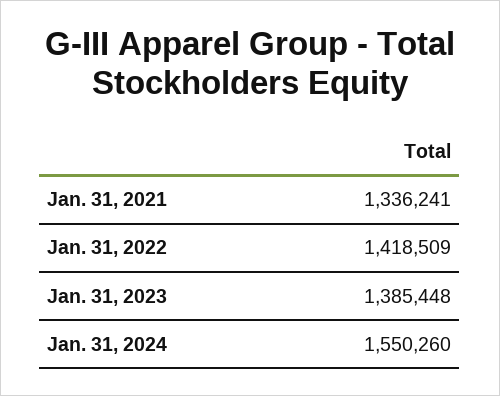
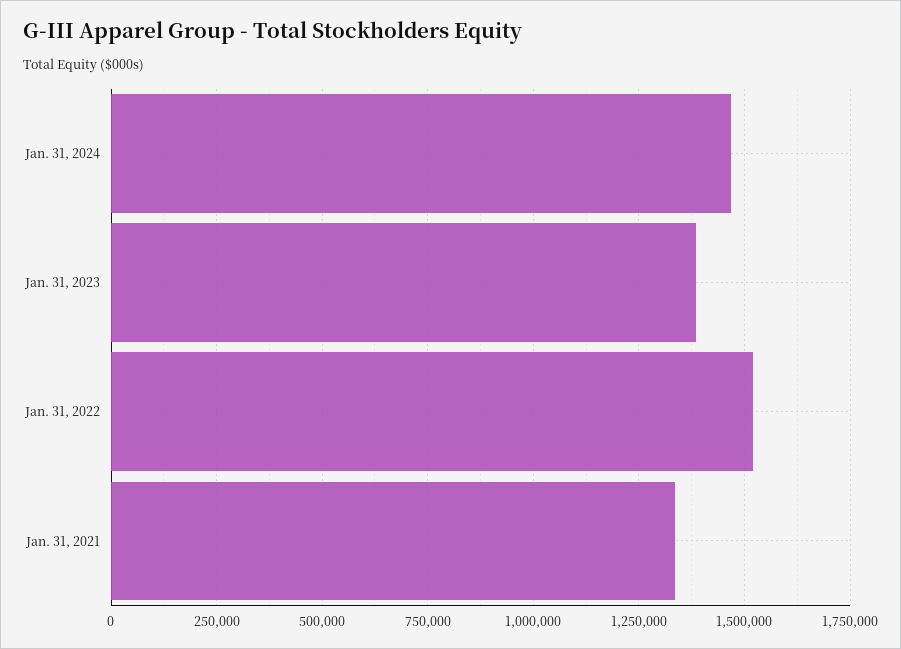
Jan. 31, 2022: 1418509 -> 1525000
Jan. 31, 2024: 1550260 -> 1475000

